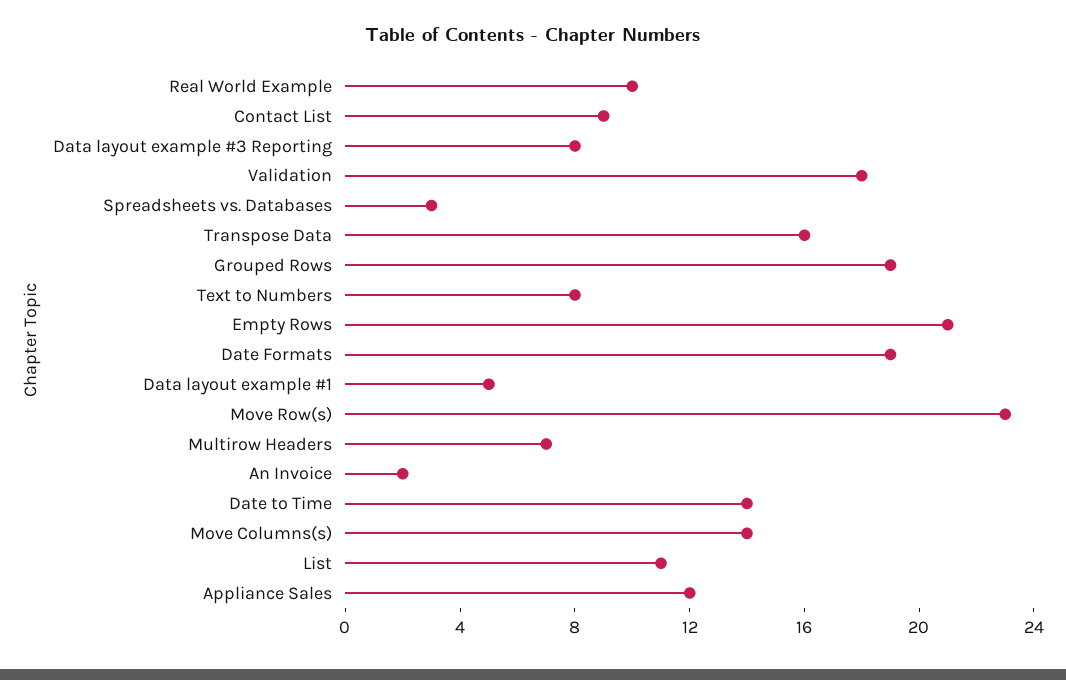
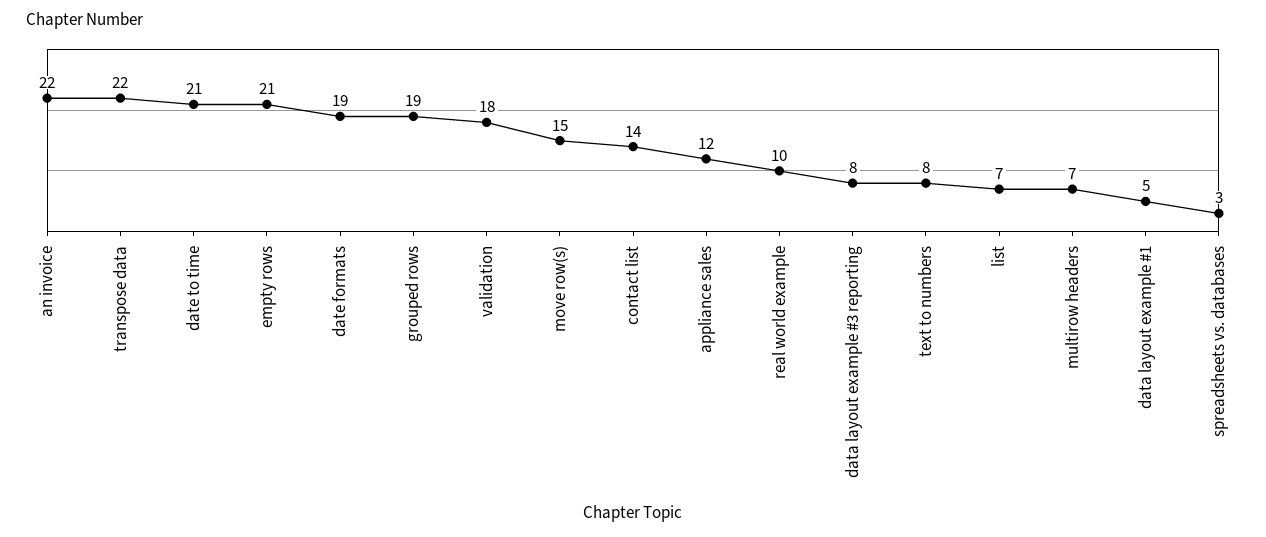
Contact List: 9 -> 14
Transpose Data: 16 -> 22
Move Row(s): 23 -> 15
An Invoice: 2 -> 22
Date to Time: 14 -> 21
Move Columns(s): 14 -> none
List: 11 -> 7

